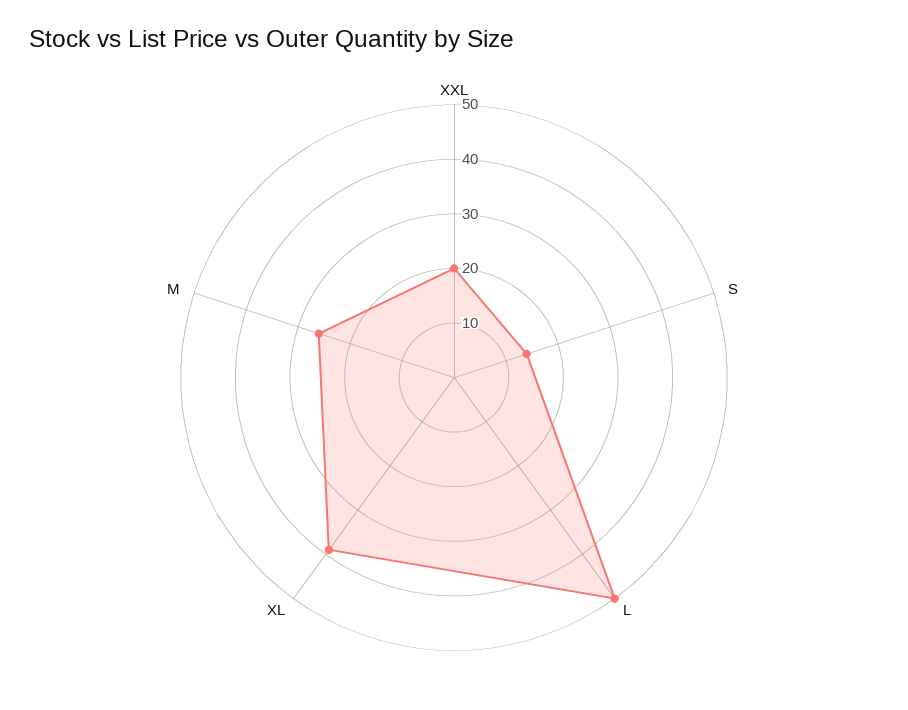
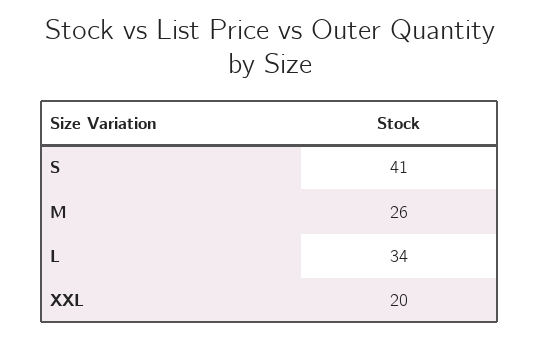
S: 15 -> 41
L: 50 -> 34
XL: 40 -> none

